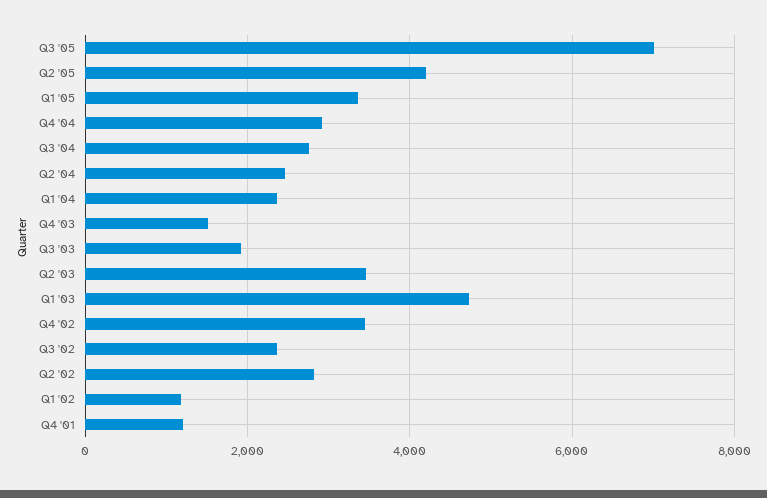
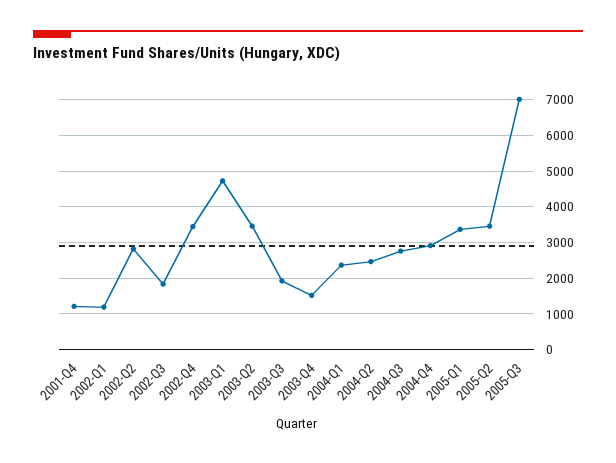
Q2 '05: 4200 -> 3400
Q3 '02: 2400 -> 1800

